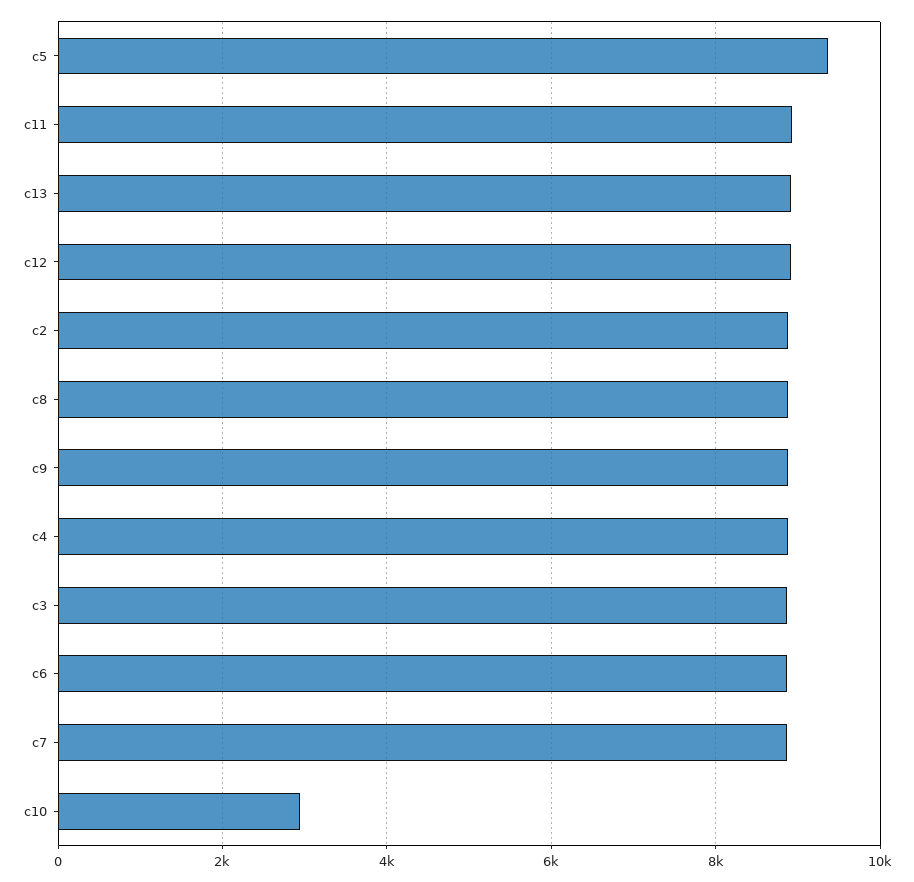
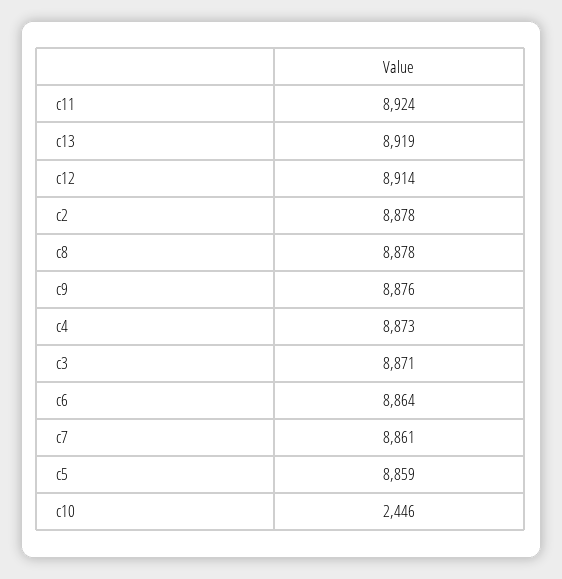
c5: 9400 -> 8859
c10: 3000 -> 2446

